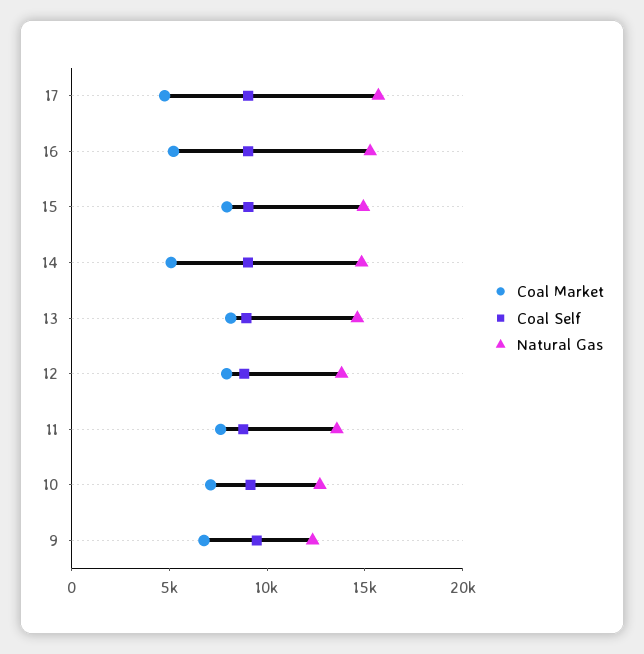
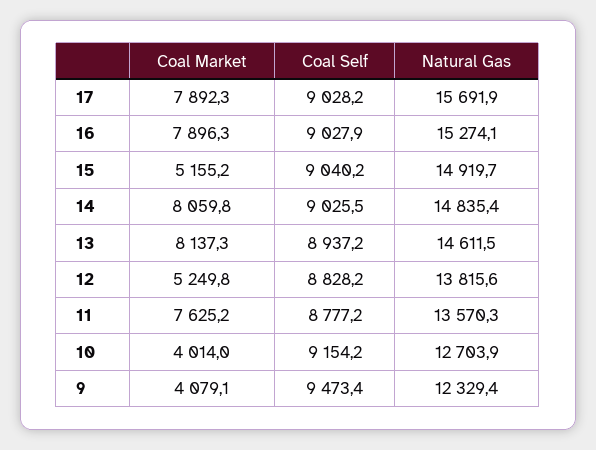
Coal Market, 17: 5000 -> 7892.3
Coal Market, 16: 5000 -> 7896.3
Coal Market, 15: 8000 -> 5155.2
Coal Market, 14: 5000 -> 8059.8
Coal Market, 12: 8000 -> 5249.8
Coal Market, 10: 7000 -> 4014
Coal Market, 9: 7000 -> 4079.1

